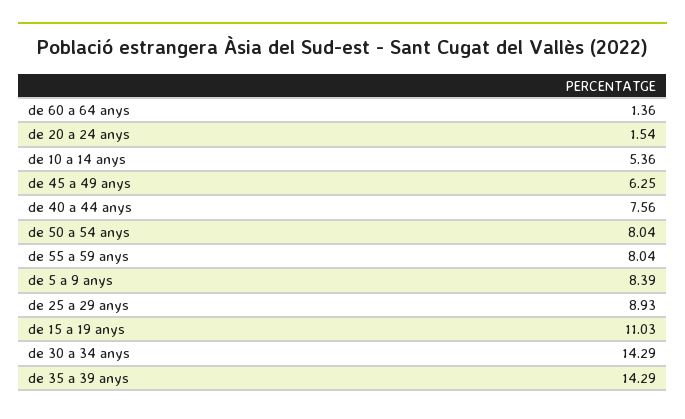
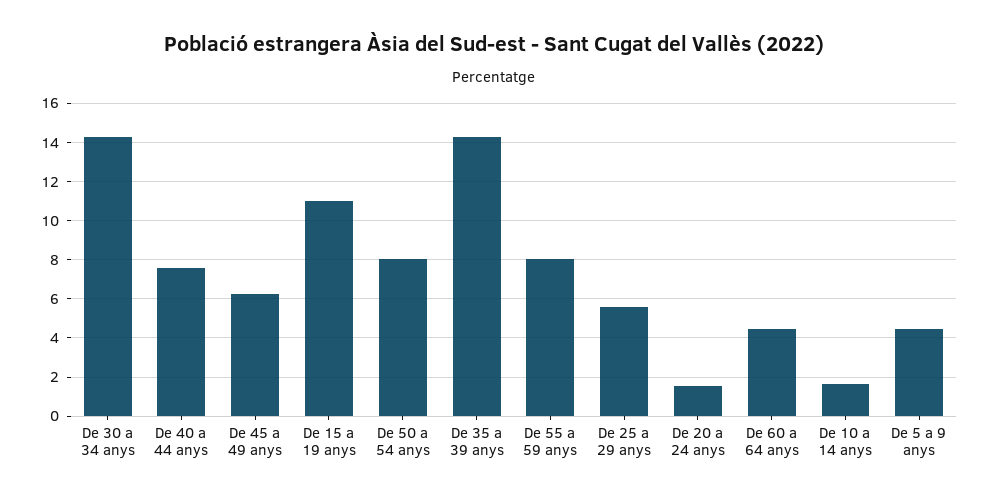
de 60 a 64 anys: 1.36 -> 4.5
de 10 a 14 anys: 5.36 -> 1.5
de 5 a 9 anys: 8.39 -> 4.5
de 25 a 29 anys: 8.93 -> 5.5

